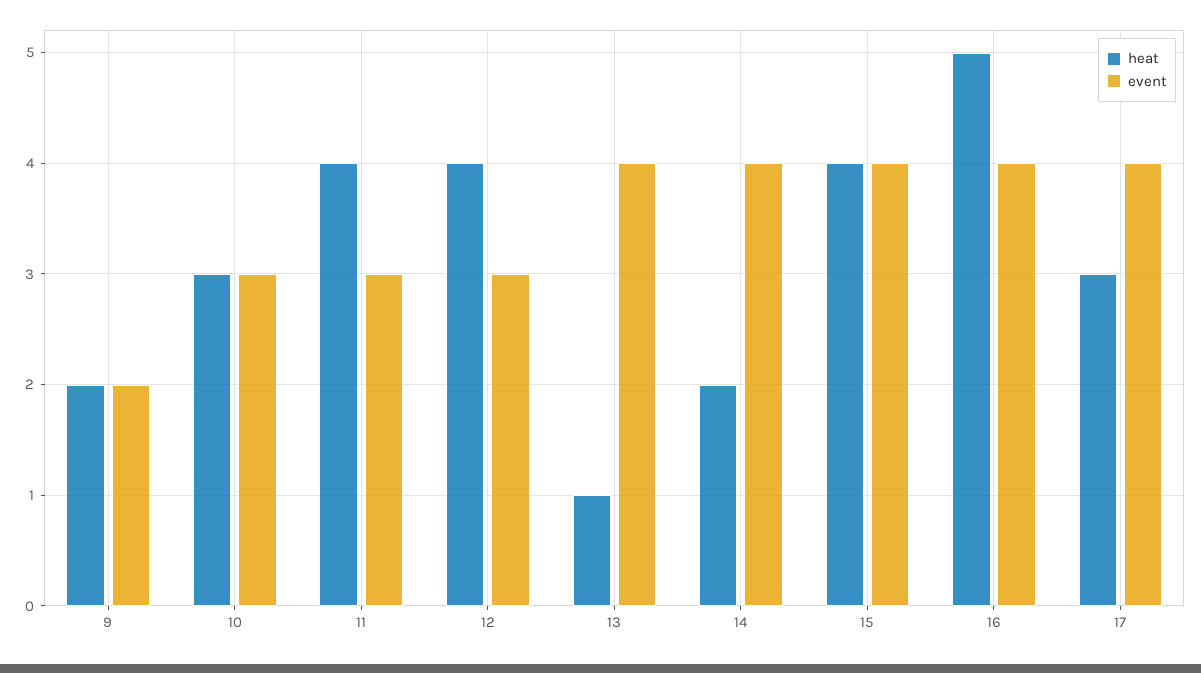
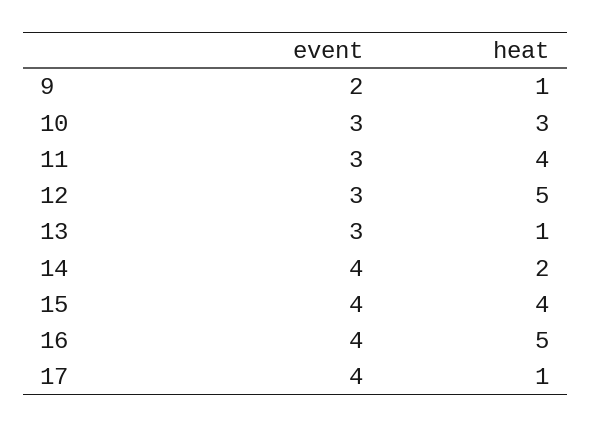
heat, 9: 2 -> 1
heat, 12: 4 -> 5
event, 13: 4 -> 3
heat, 17: 3 -> 1

